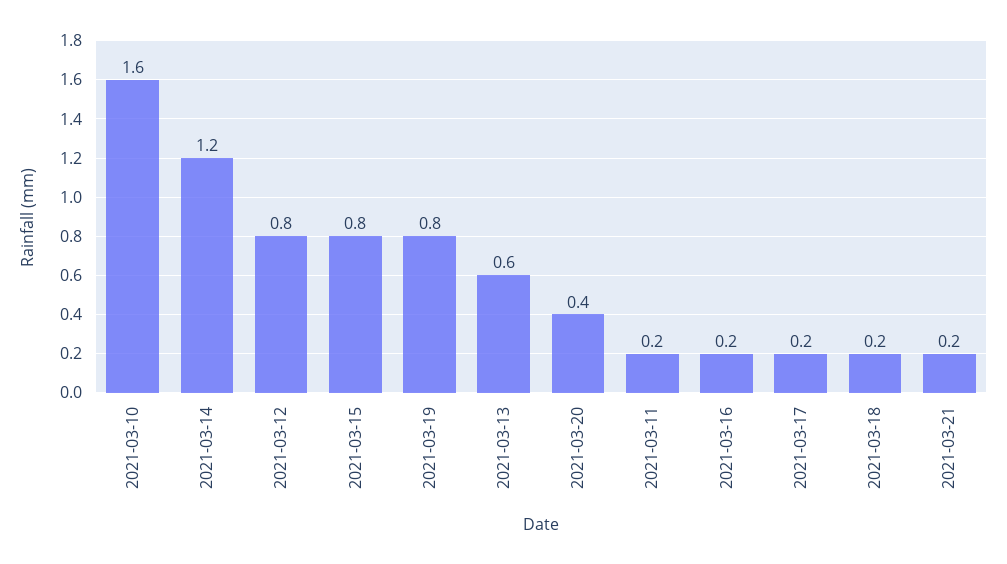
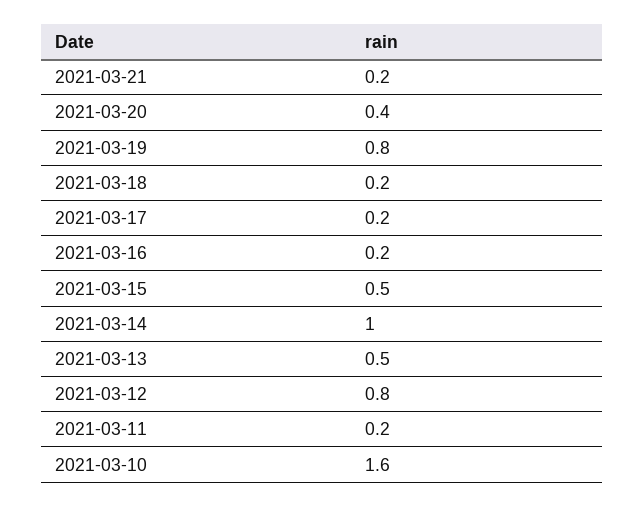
2021-03-14: 1.2 -> 1
2021-03-15: 0.8 -> 0.5
2021-03-13: 0.6 -> 0.5

